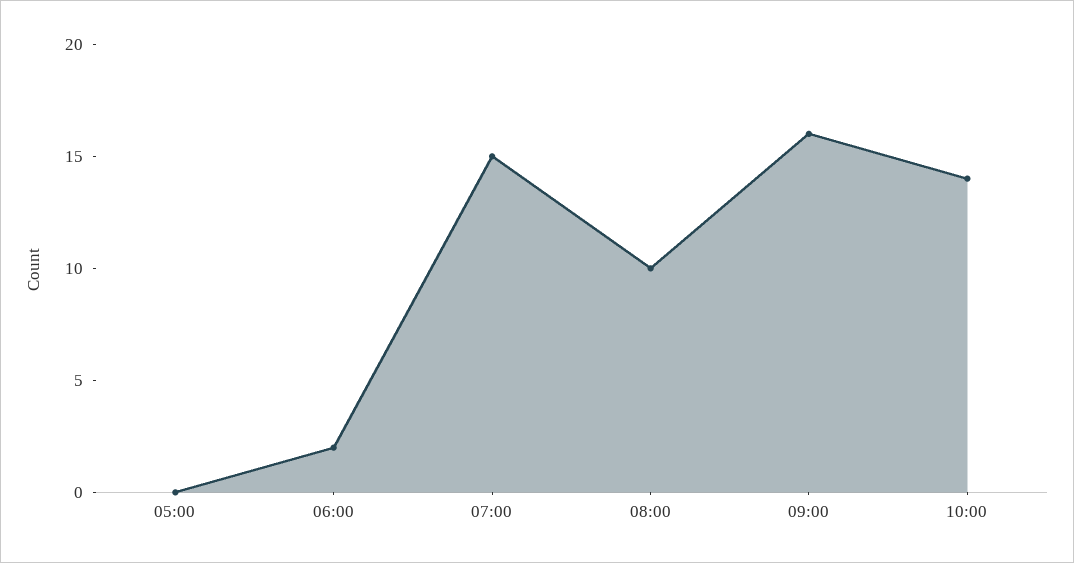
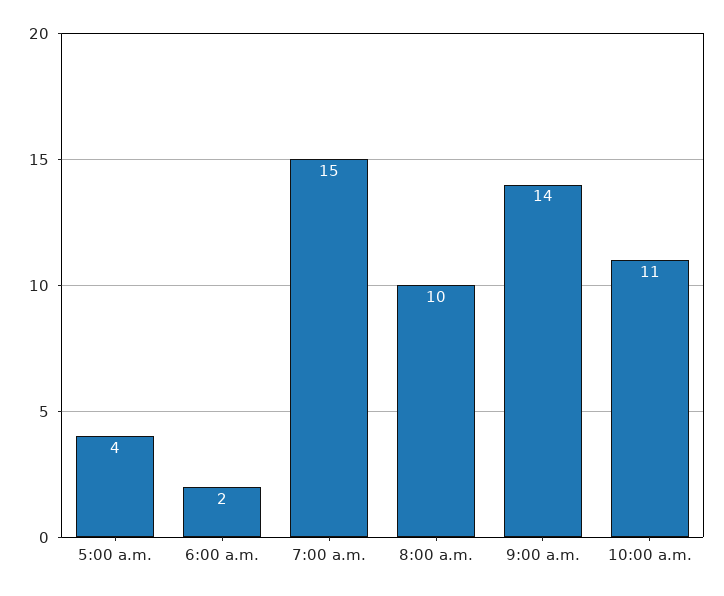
05:00: 0 -> 4
09:00: 16 -> 14
10:00: 14 -> 11

